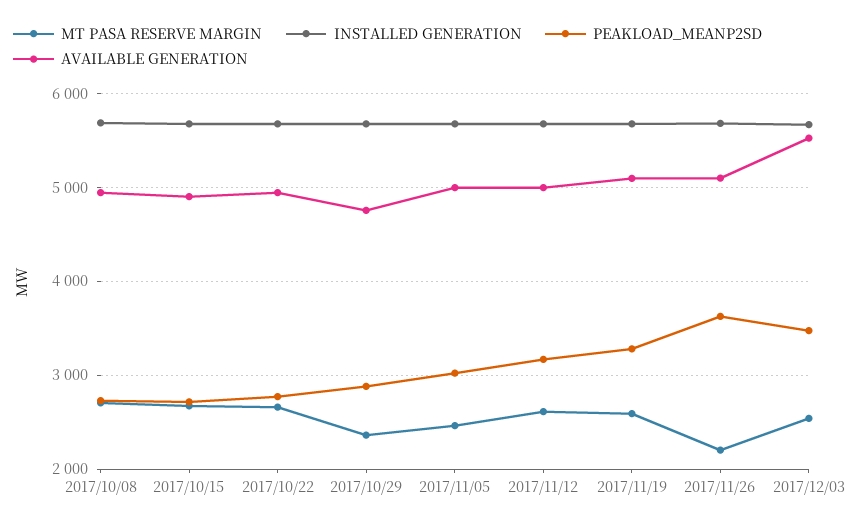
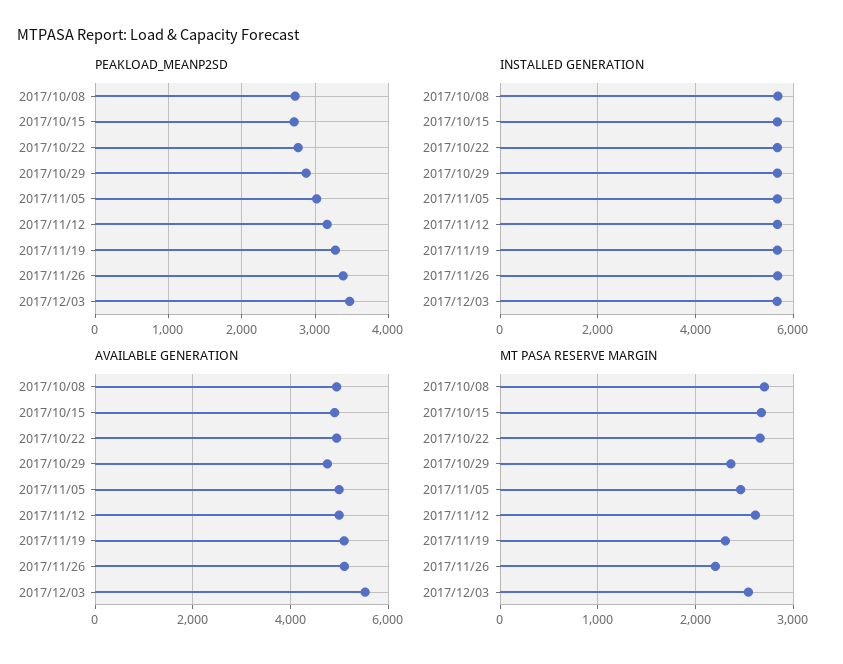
MT PASA RESERVE MARGIN, 2017/11/19: 2600 -> 2300
PEAKLOAD_MEANP2SD, 2017/11/26: 3600 -> 3400

